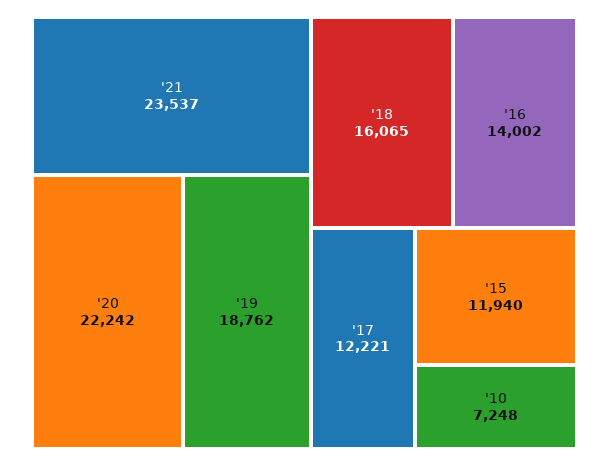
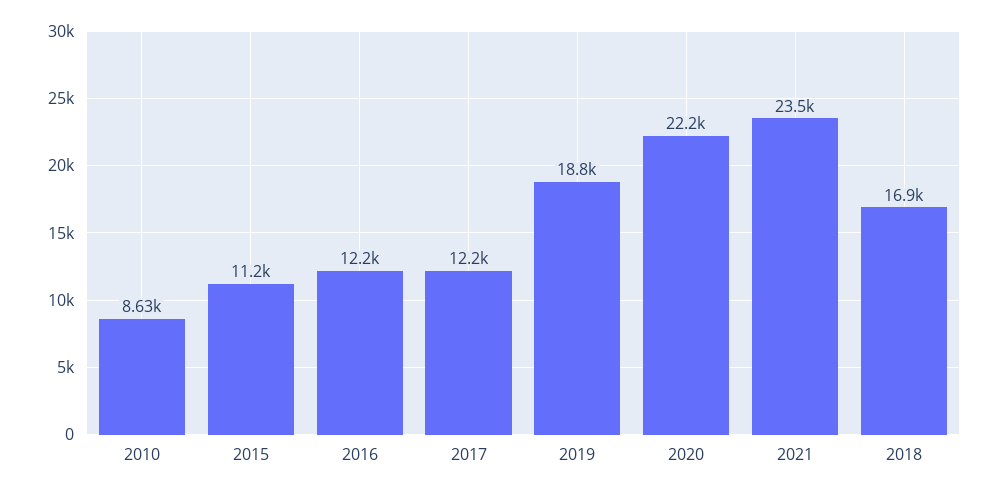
'18: 16065 -> 16900
'16: 14002 -> 12200
'15: 11940 -> 11200
'10: 7248 -> 8630

